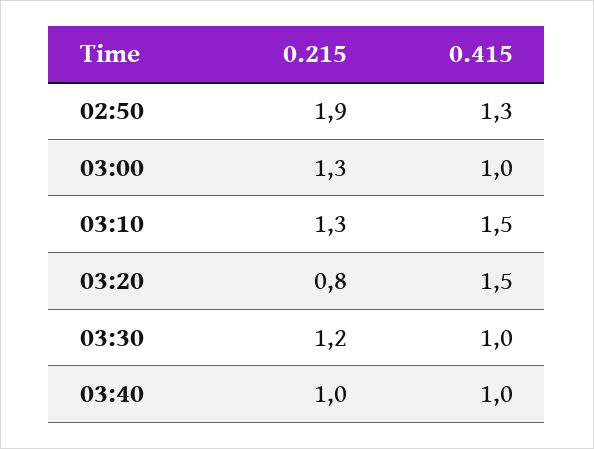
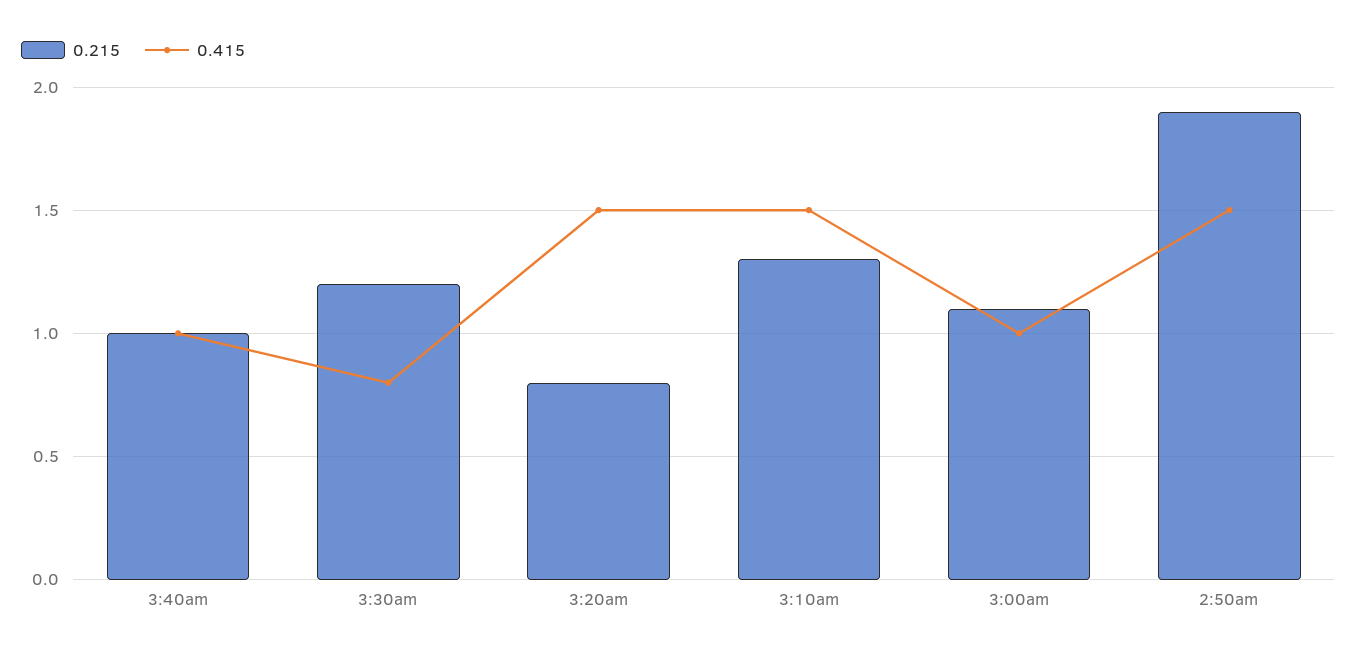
0.415, 02:50: 1.3 -> 1.5
0.215, 03:00: 1.3 -> 1.1
0.415, 03:30: 1 -> 0.8

